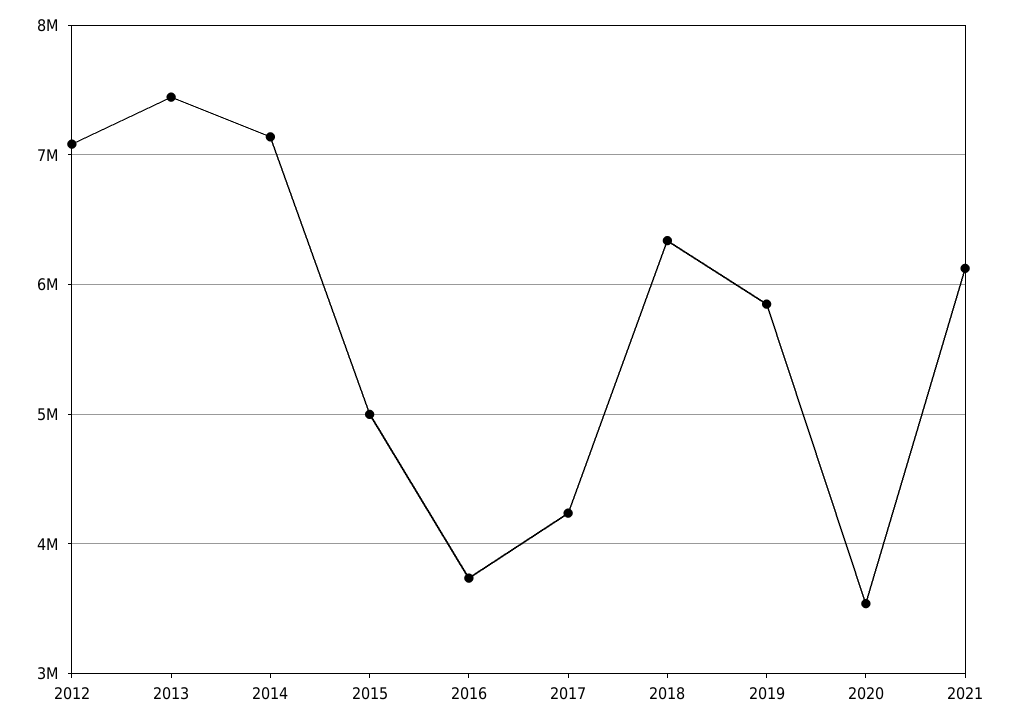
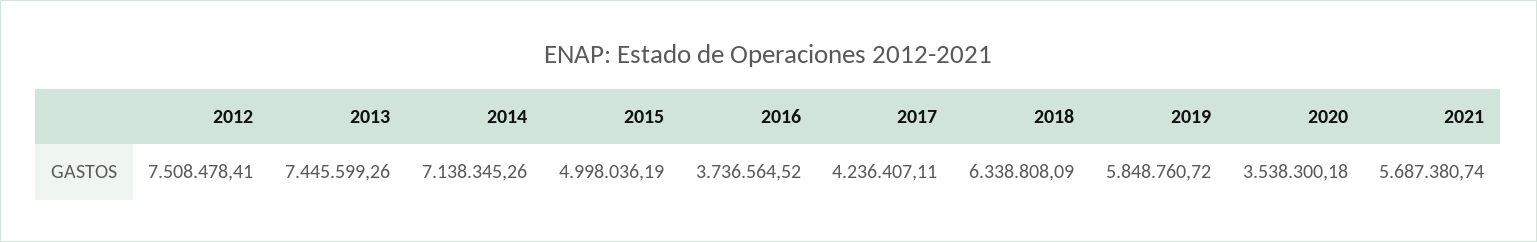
2012: 7100000 -> 7508478.41
2021: 6100000 -> 5687380.74

